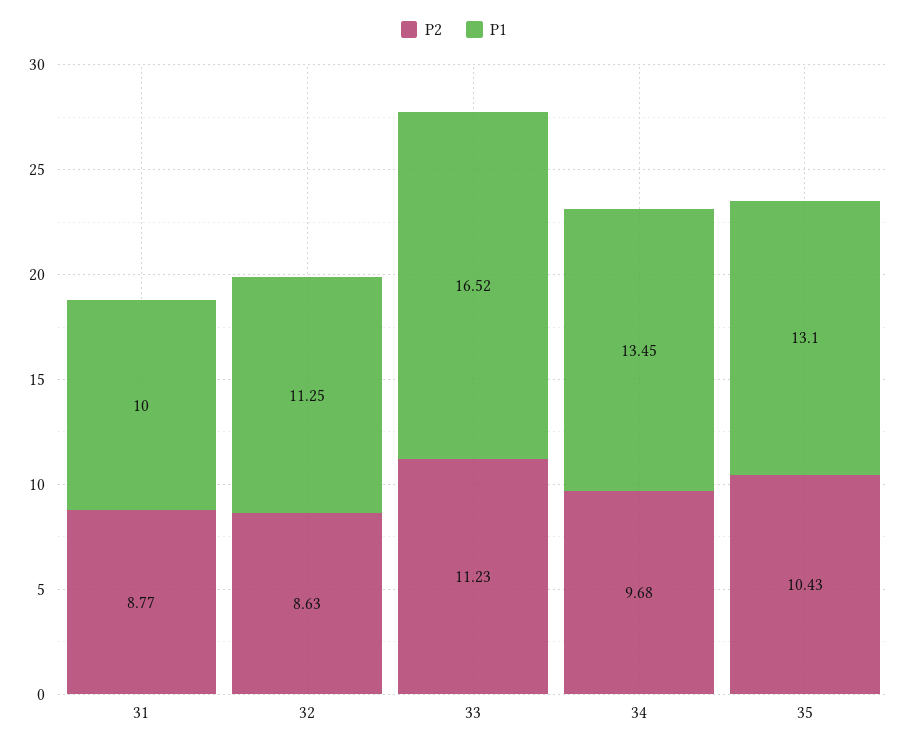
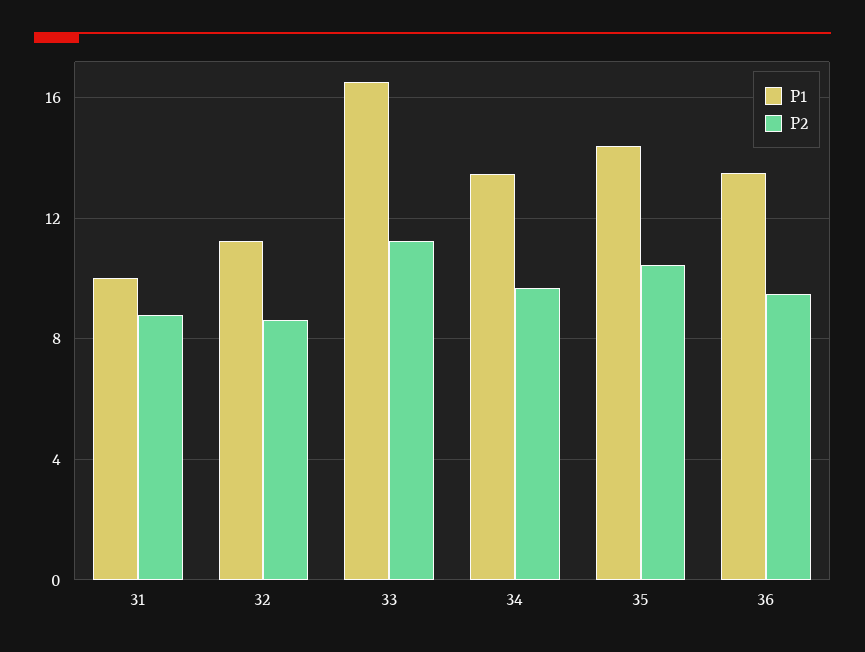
P1, 35: 13.1 -> 14.5
P1, 36: none -> 13.5
P2, 36: none -> 9.5

